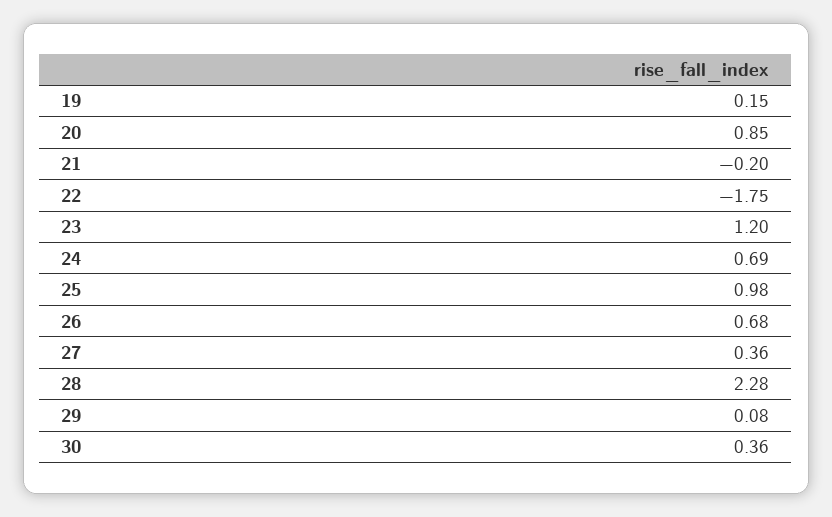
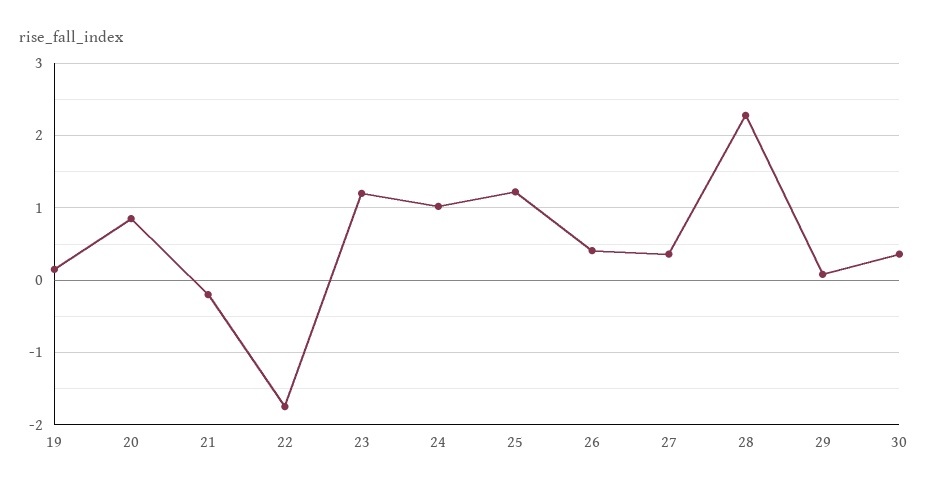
24: 0.69 -> 1
25: 0.98 -> 1.2
26: 0.68 -> 0.4

